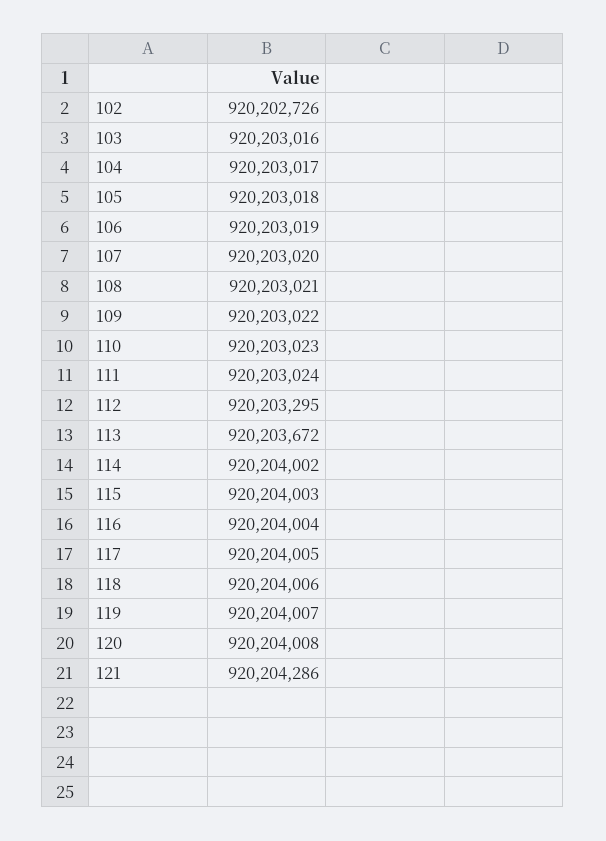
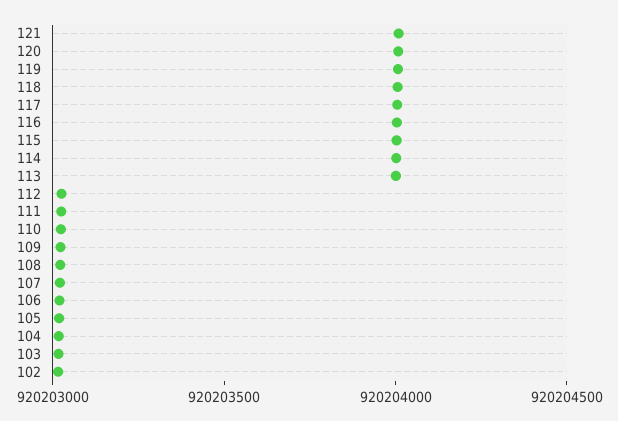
102: 920202726 -> 920203000
112: 920203295 -> 920203000
113: 920203672 -> 920204000
121: 920204286 -> 920204000

